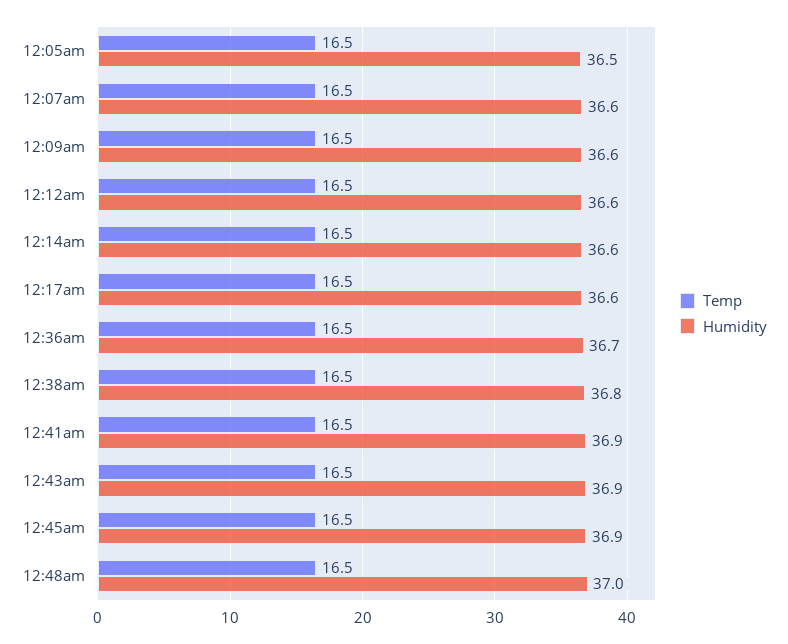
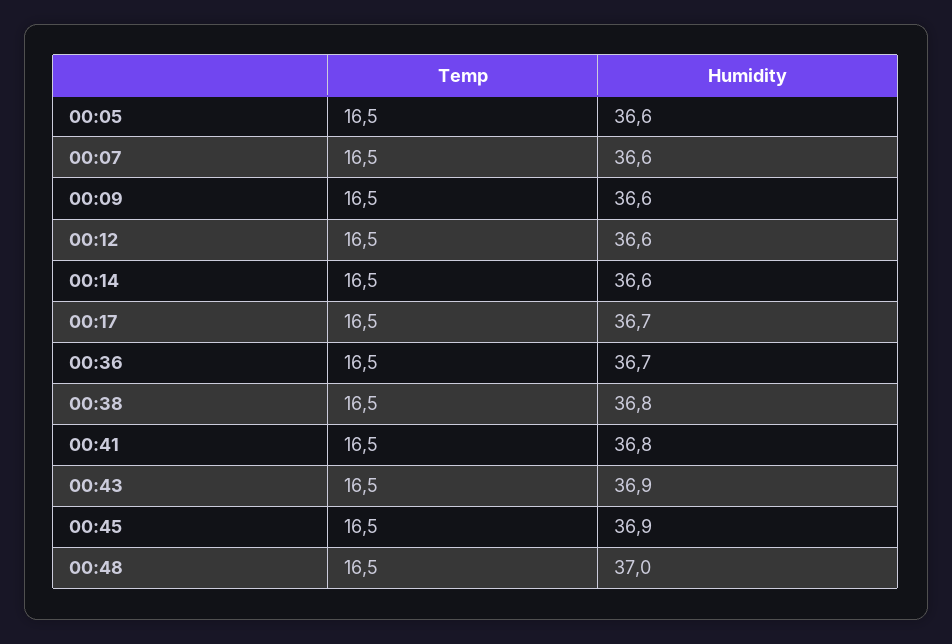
Humidity, 12:05am: 36.5 -> 36.6
Humidity, 12:17am: 36.6 -> 36.7
Humidity, 12:41am: 36.9 -> 36.8

